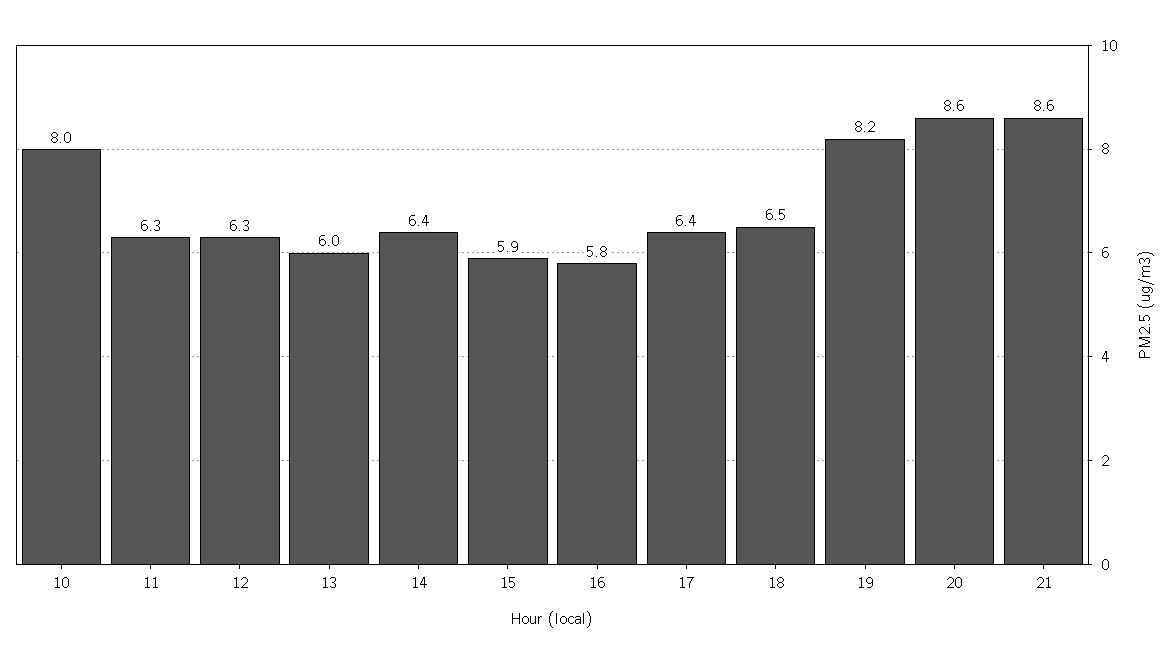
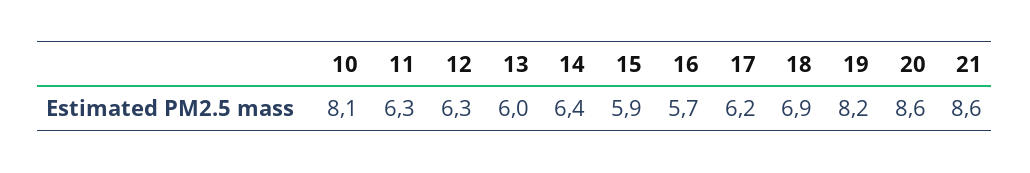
10: 8 -> 8.1
16: 5.8 -> 5.7
17: 6.4 -> 6.2
18: 6.5 -> 6.9

